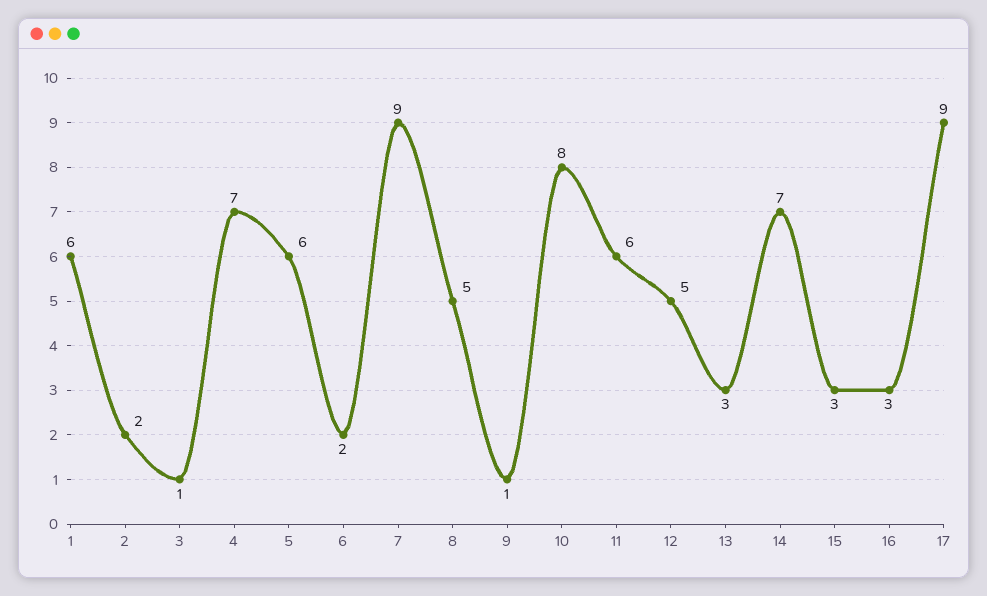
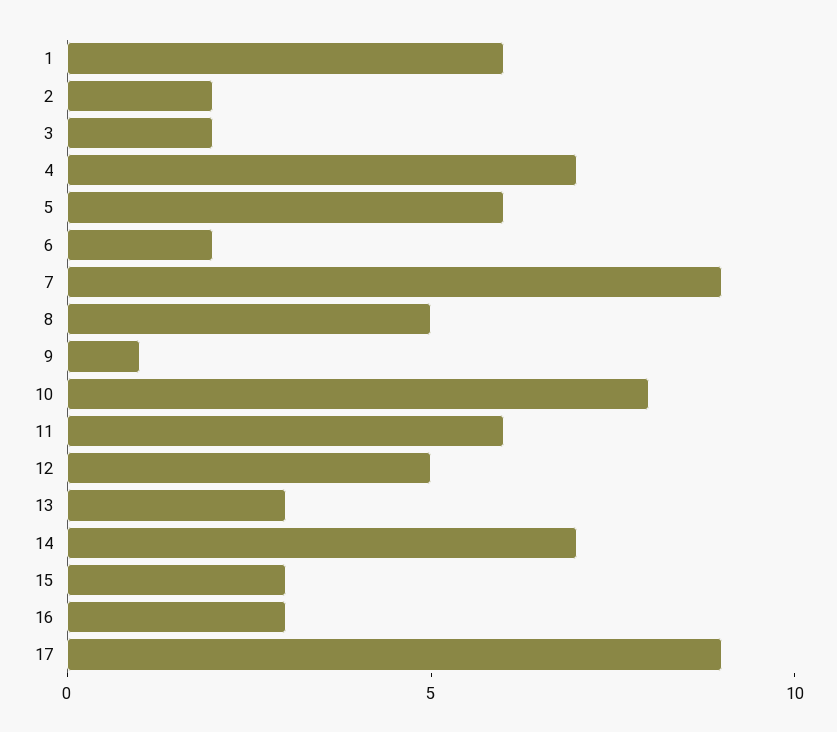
3: 1 -> 2

